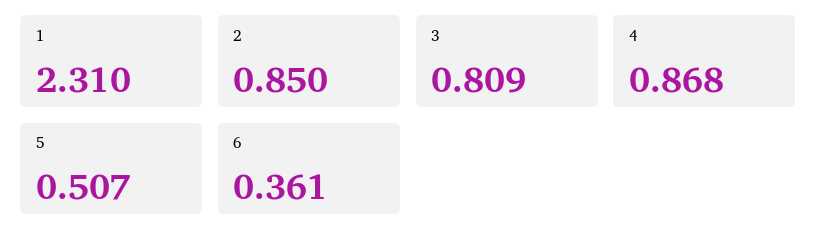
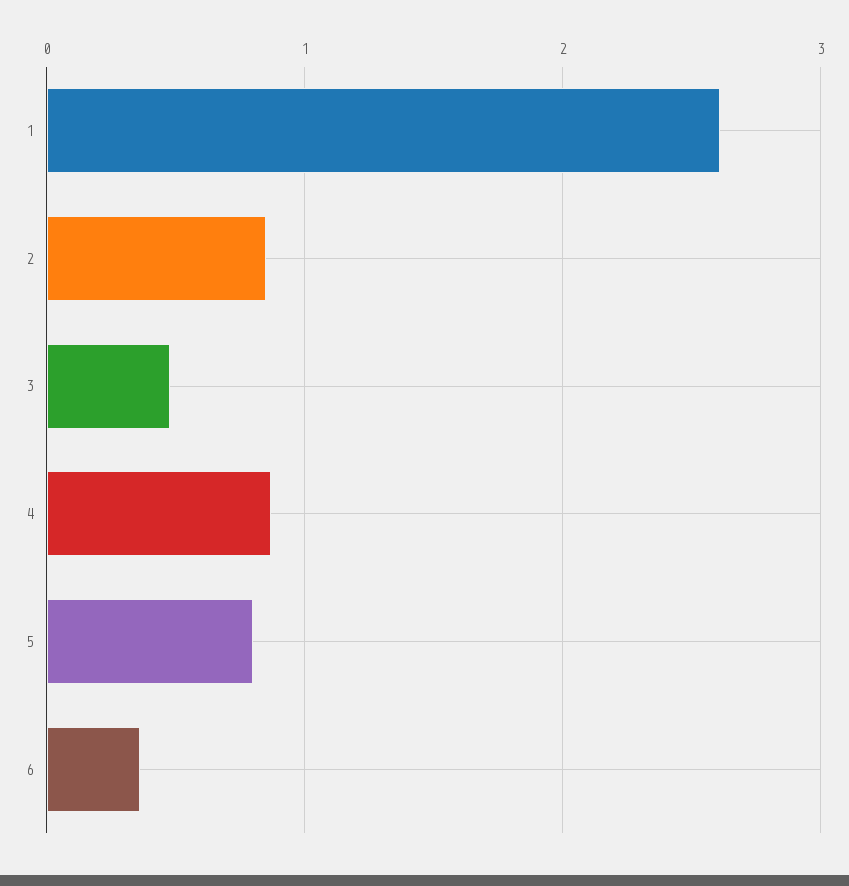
1: 2.31 -> 2.6
3: 0.809 -> 0.5
5: 0.507 -> 0.8

